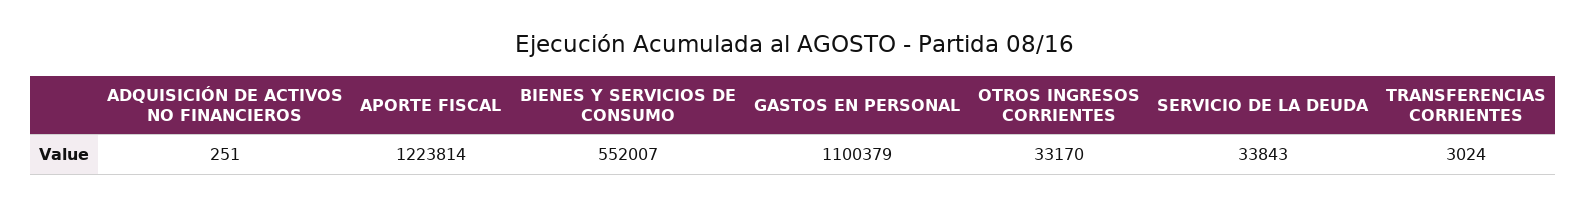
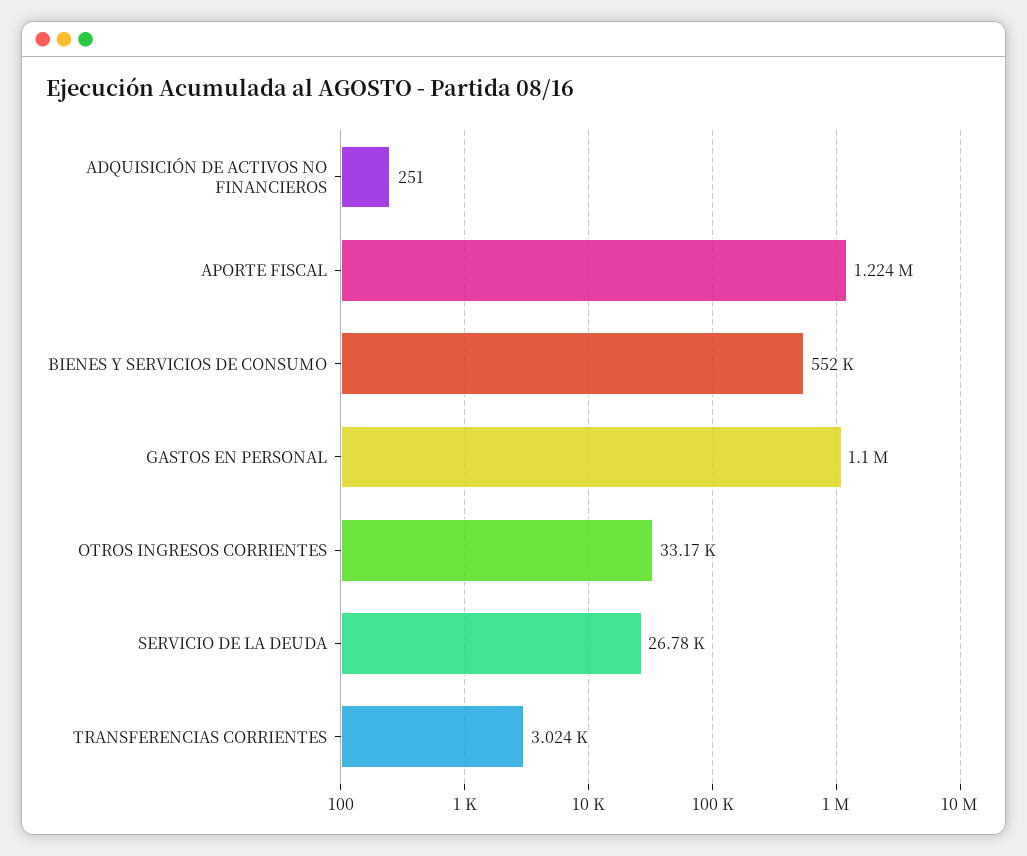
SERVICIO DE LA DEUDA: 33843 -> 26780

